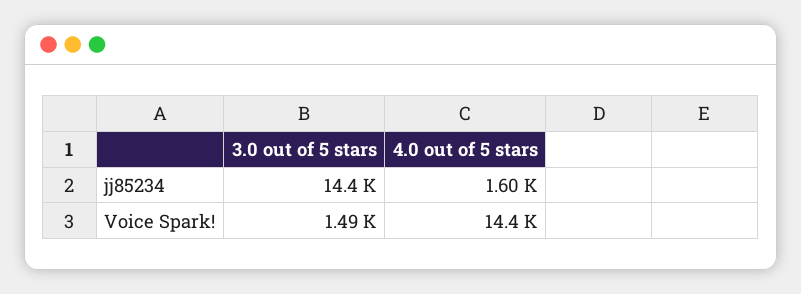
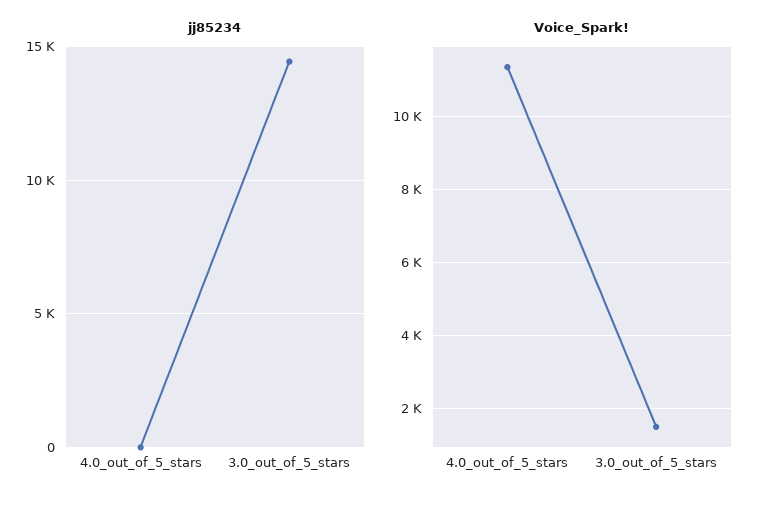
jj85234, 4.0 out of 5 stars: 1600 -> 0
Voice Spark!, 4.0 out of 5 stars: 14400 -> 11400

